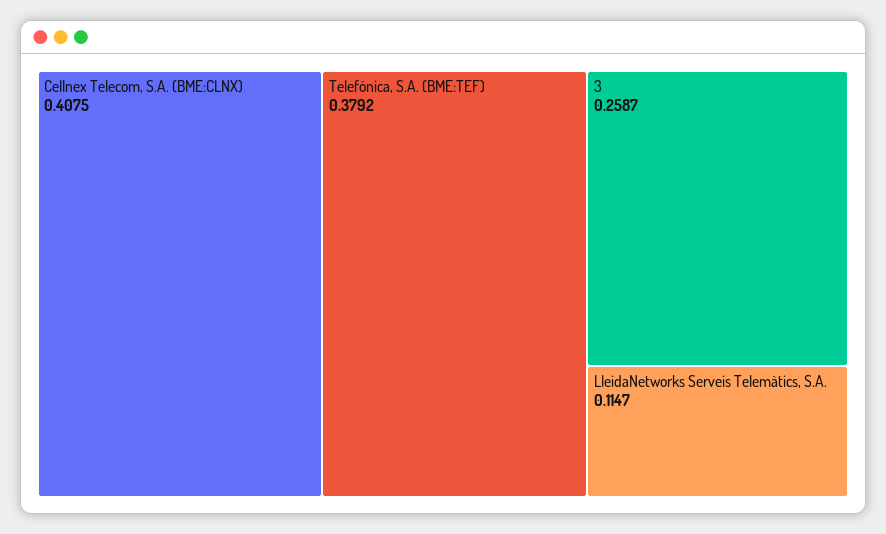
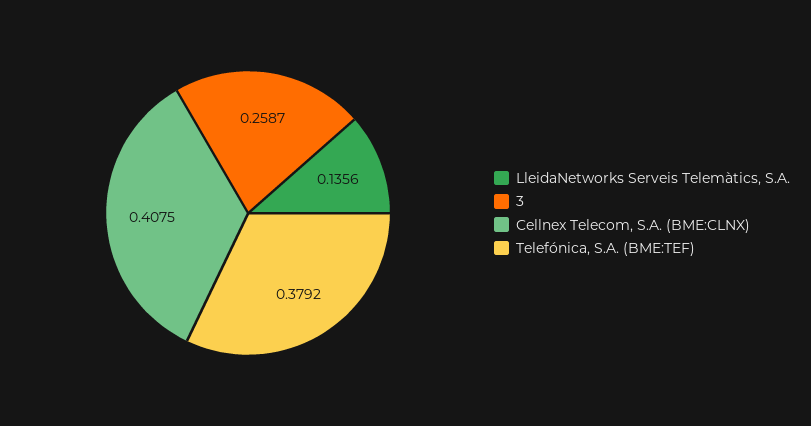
LleidaNetworks Serveis Telemàtics, S.A.: 0.1147 -> 0.1356

